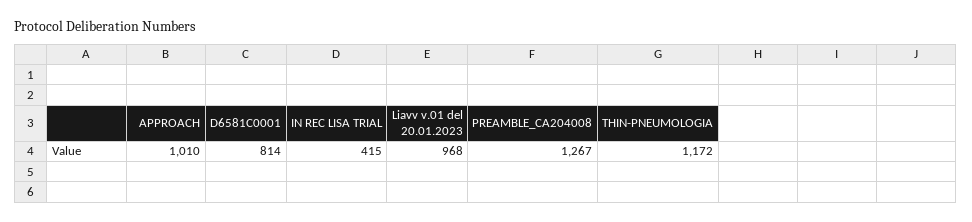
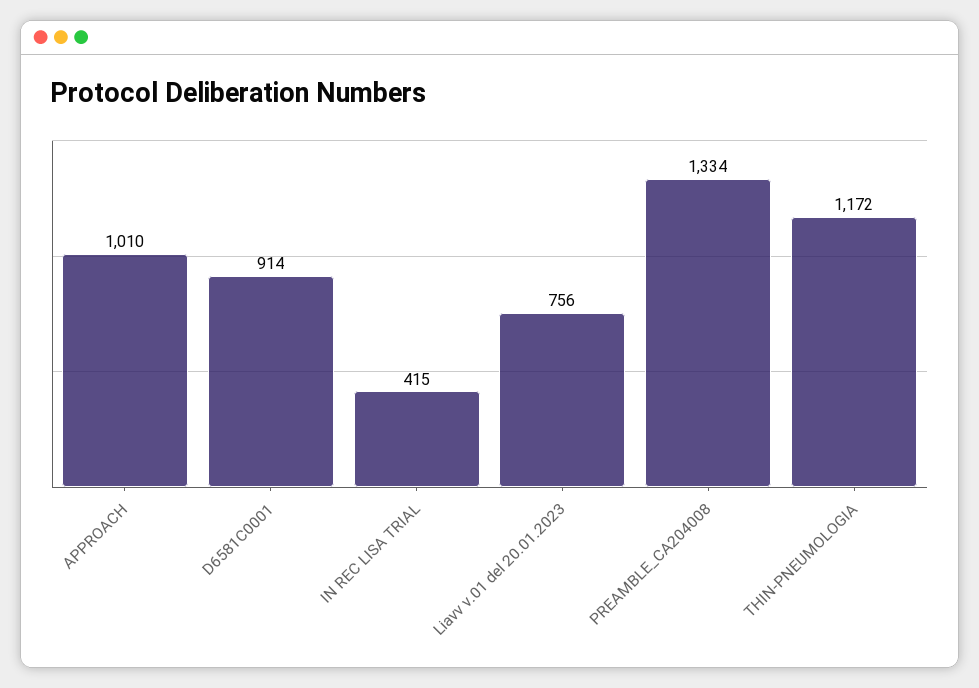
D6581C0001: 814 -> 914
Liavv v.01 del 20.01.2023: 968 -> 756
PREAMBLE_CA204008: 1267 -> 1334

